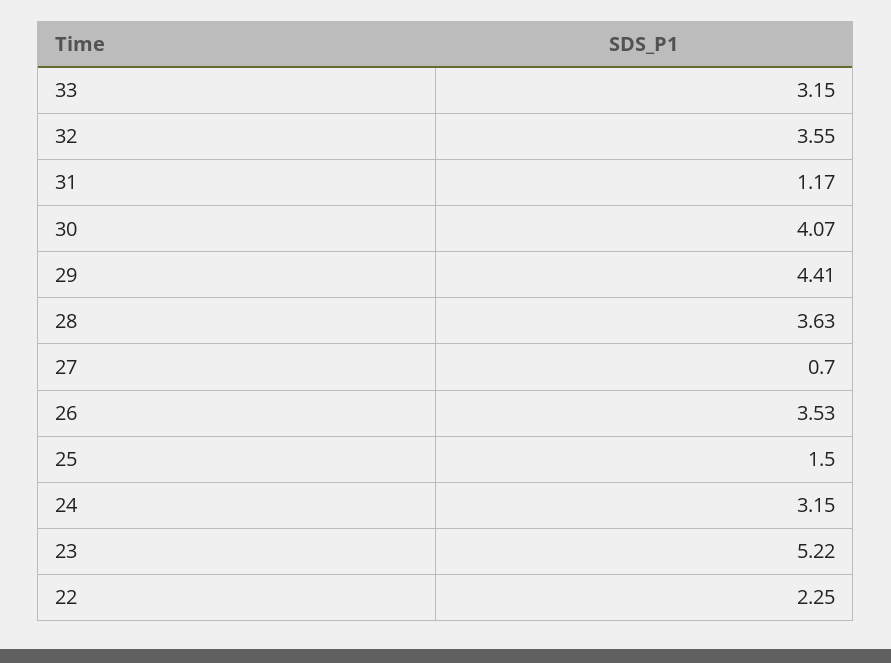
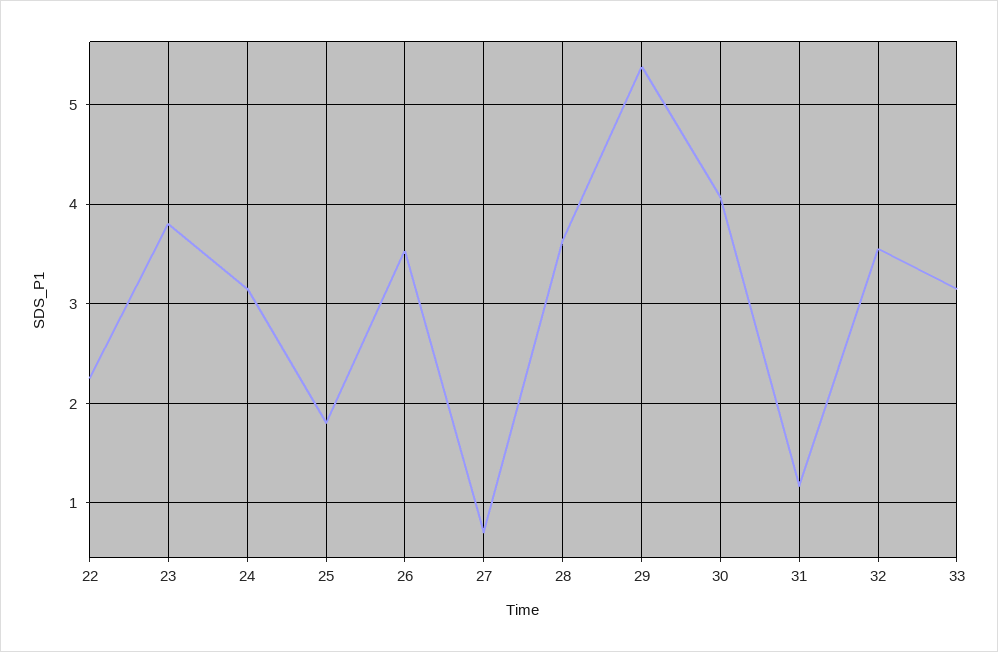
29: 4.41 -> 5.4
25: 1.5 -> 1.8
23: 5.22 -> 3.8

